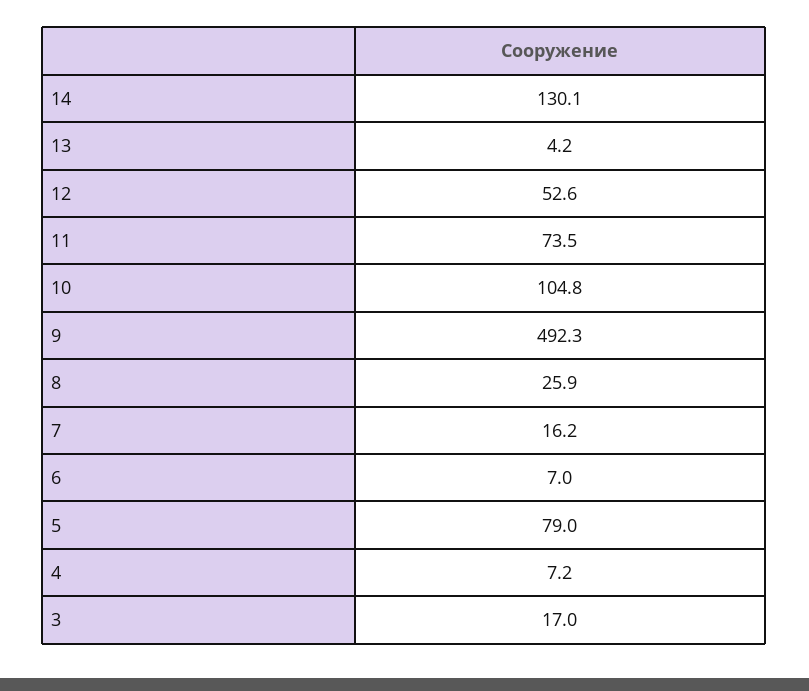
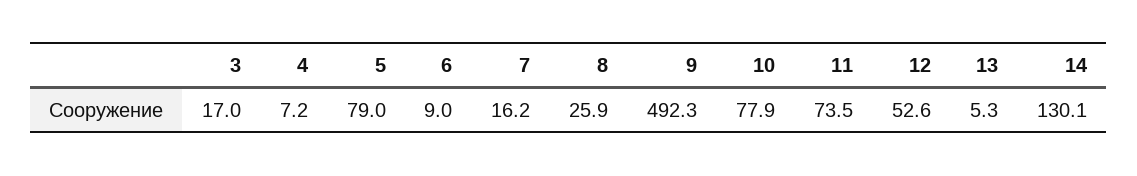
13: 4.2 -> 5.3
10: 104.8 -> 77.9
6: 7 -> 9

